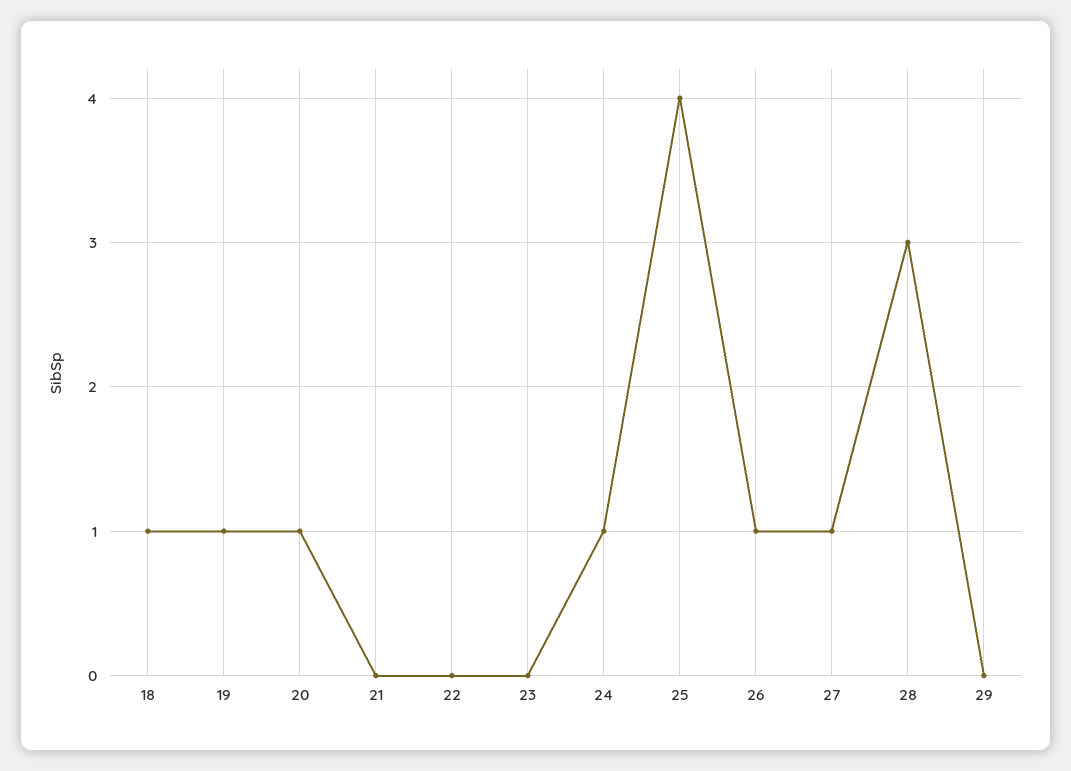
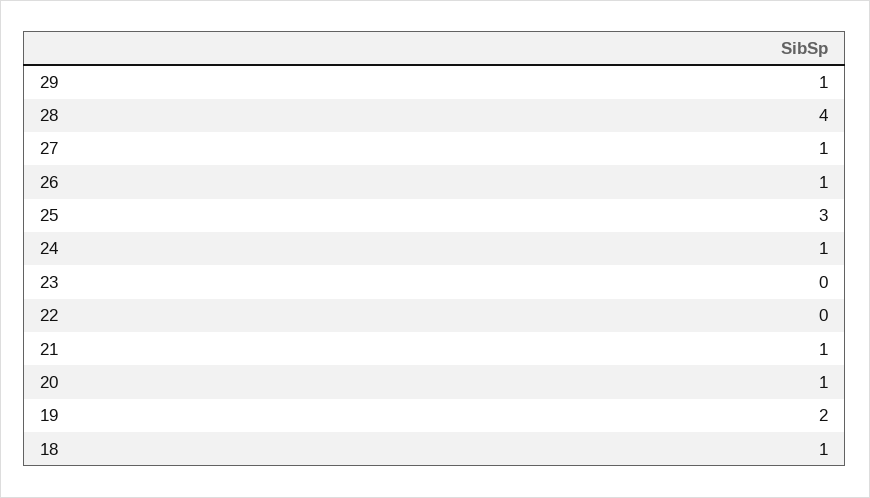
19: 1 -> 2
21: 0 -> 1
25: 4 -> 3
28: 3 -> 4
29: 0 -> 1

